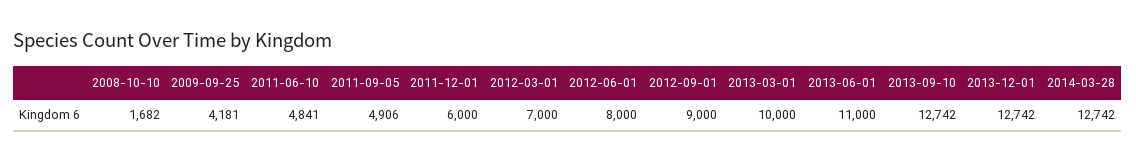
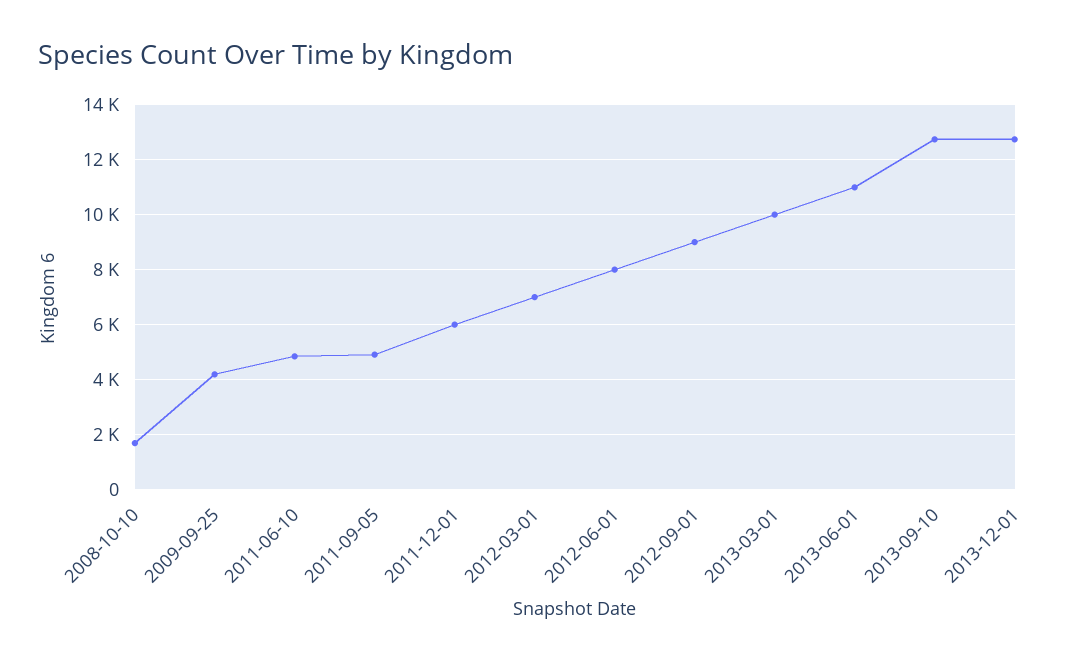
2014-03-28: 12742 -> none

